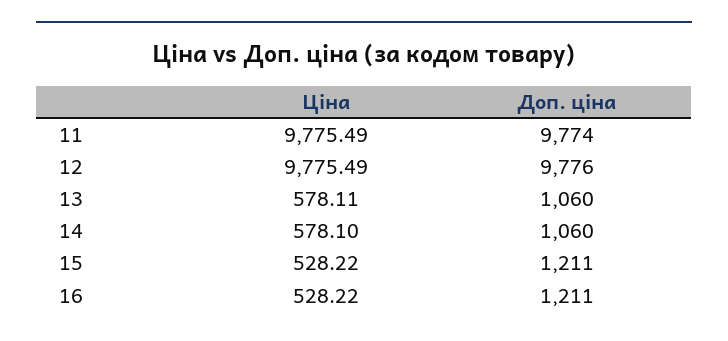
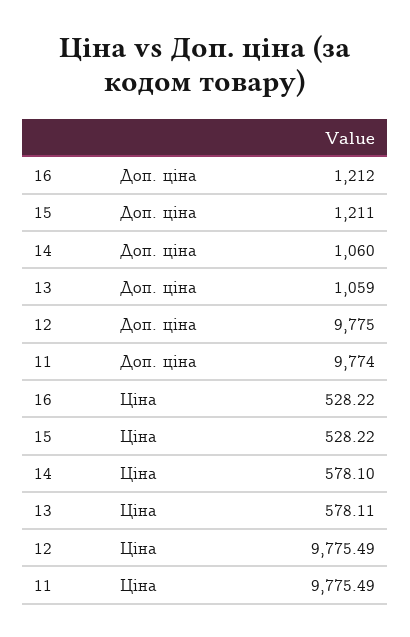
Доп. ціна, 12: 9776 -> 9775
Доп. ціна, 13: 1060 -> 1059
Доп. ціна, 16: 1211 -> 1212

